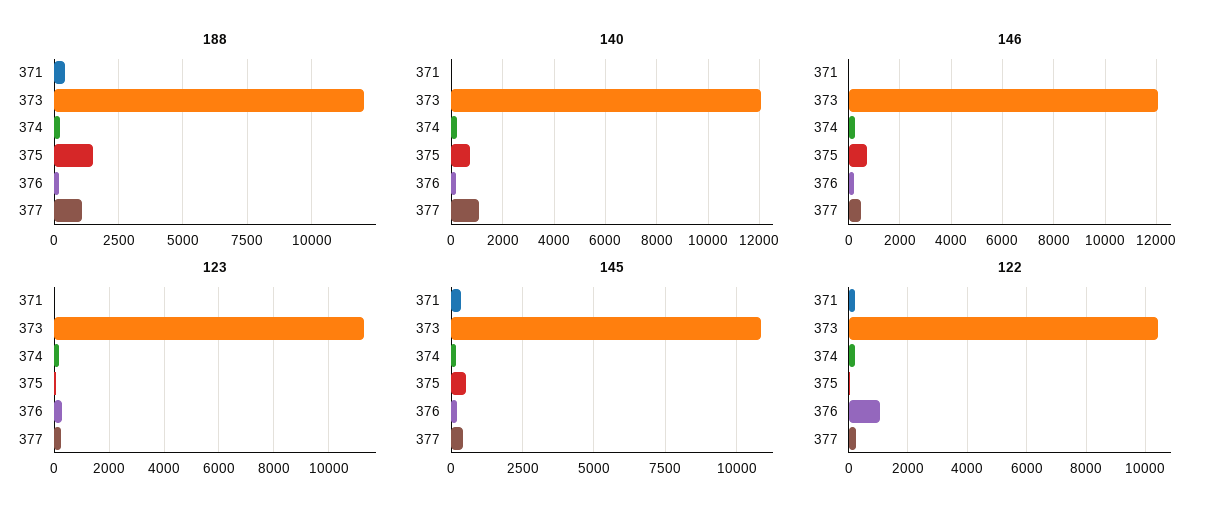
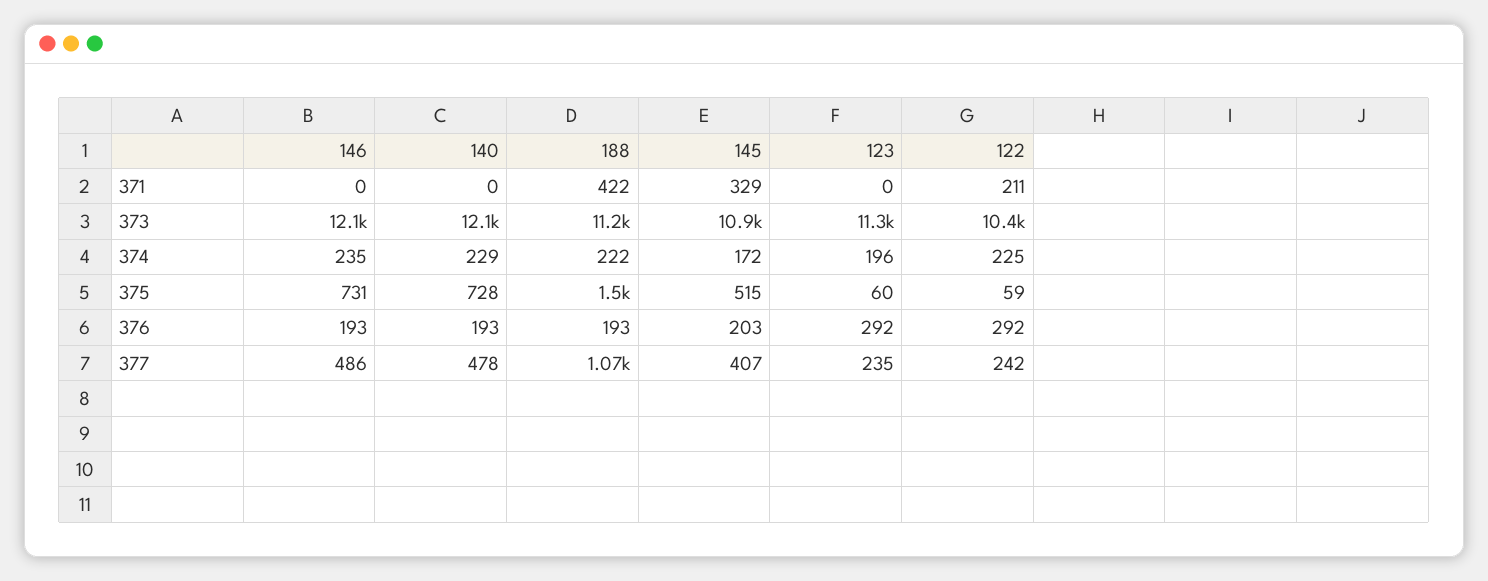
188, 373: 12000 -> 11200
140, 377: 1000 -> 478
122, 376: 1000 -> 292

